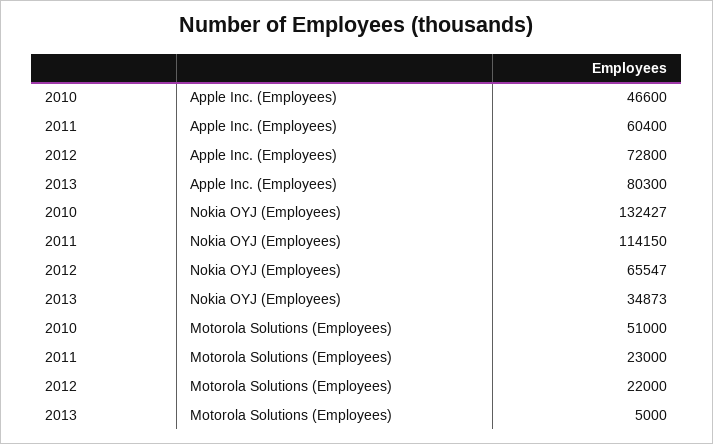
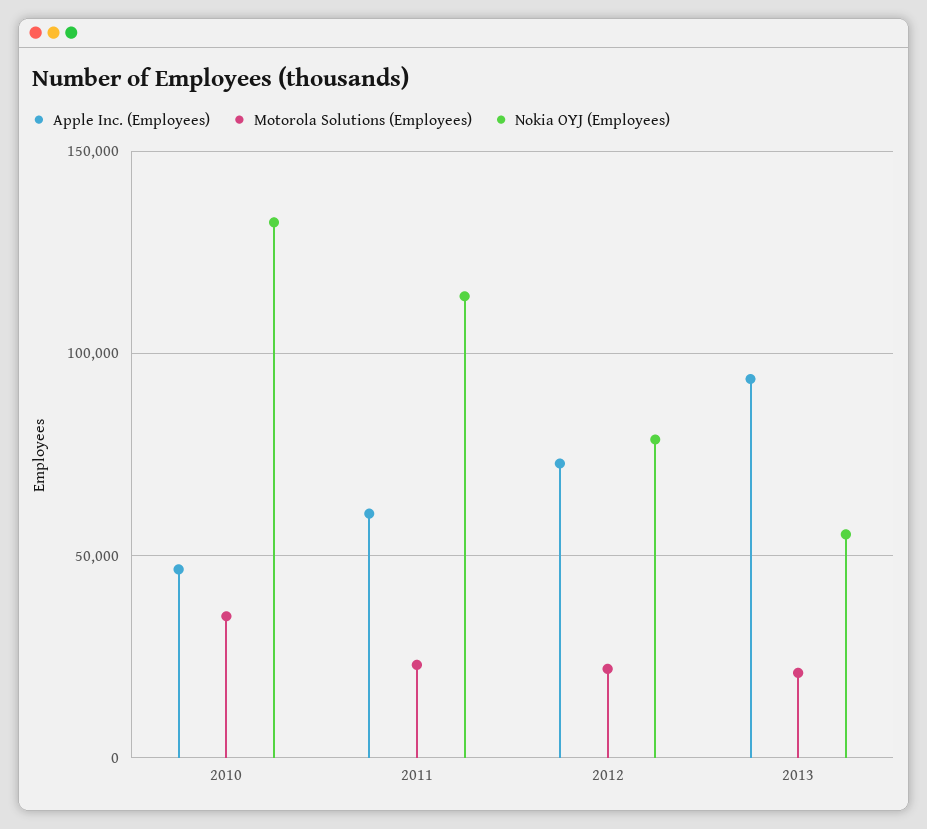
Apple Inc. (Employees), 2013: 80300 -> 95000
Nokia OYJ (Employees), 2012: 65547 -> 80000
Nokia OYJ (Employees), 2013: 34873 -> 55000
Motorola Solutions (Employees), 2010: 51000 -> 35000
Motorola Solutions (Employees), 2013: 5000 -> 20000

